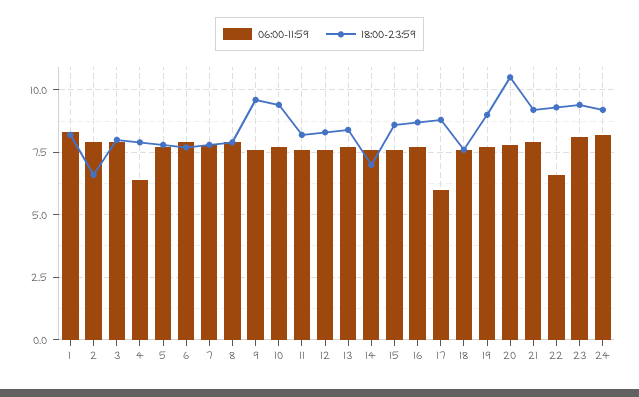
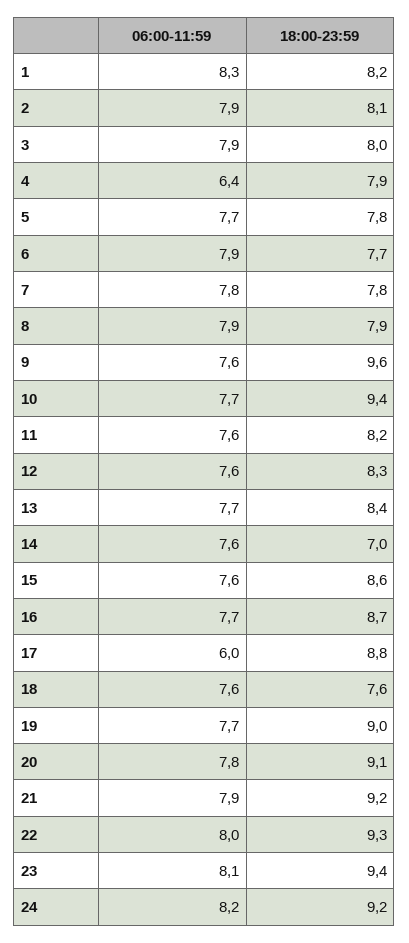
18:00-23:59, 2: 6.5 -> 8.1
18:00-23:59, 20: 10.5 -> 9.1
06:00-11:59, 22: 6.5 -> 8

